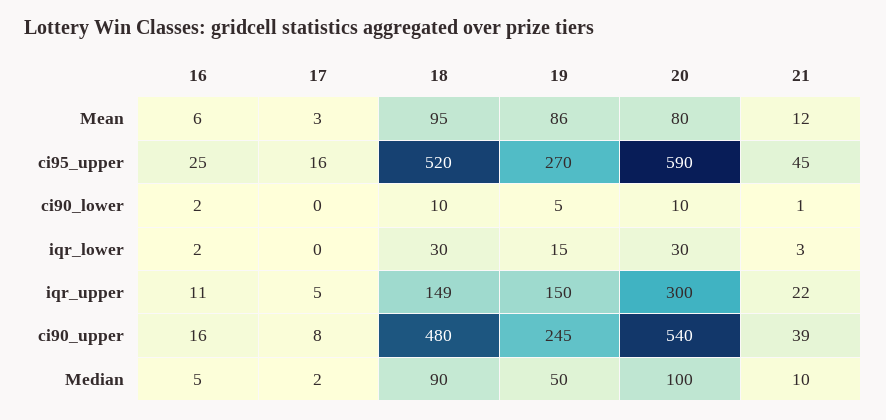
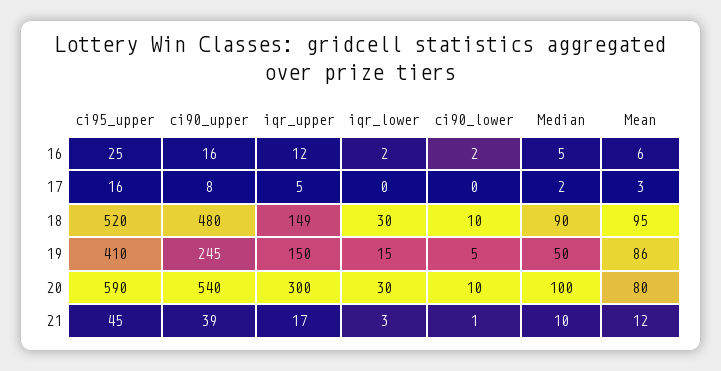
19, ci95_upper: 270 -> 410
16, iqr_upper: 11 -> 12
21, iqr_upper: 22 -> 17

